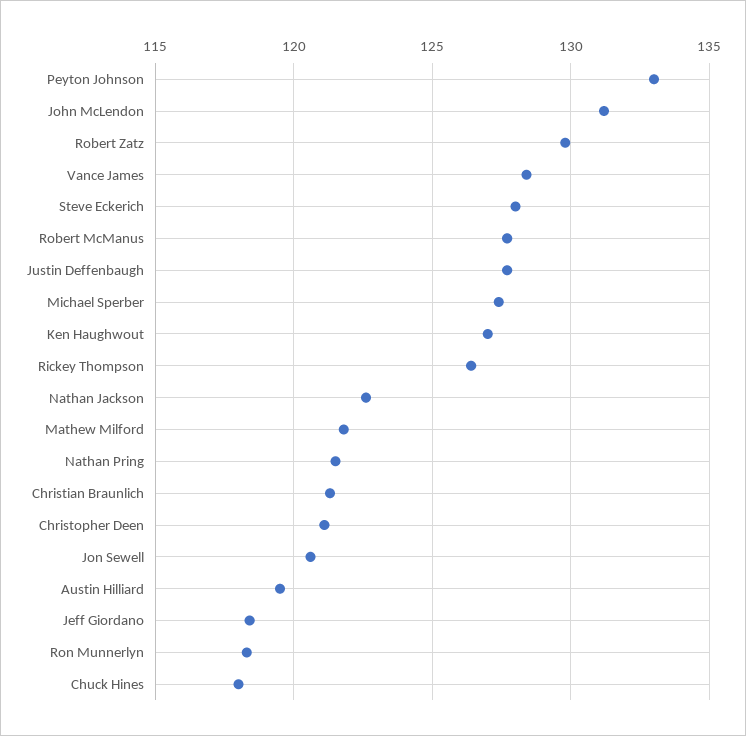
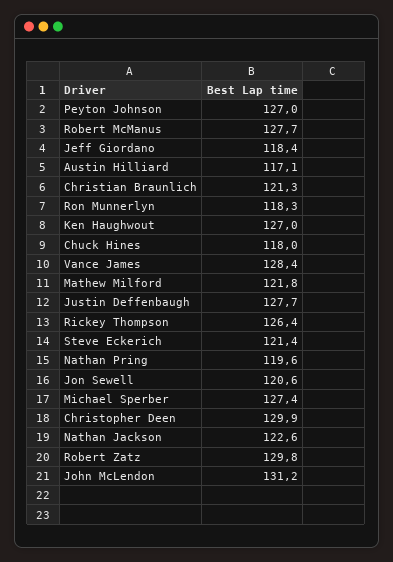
Peyton Johnson: 133 -> 127
Steve Eckerich: 128 -> 121.4
Nathan Pring: 121.5 -> 119.6
Christopher Deen: 121 -> 129.9
Austin Hilliard: 119.5 -> 117.1

